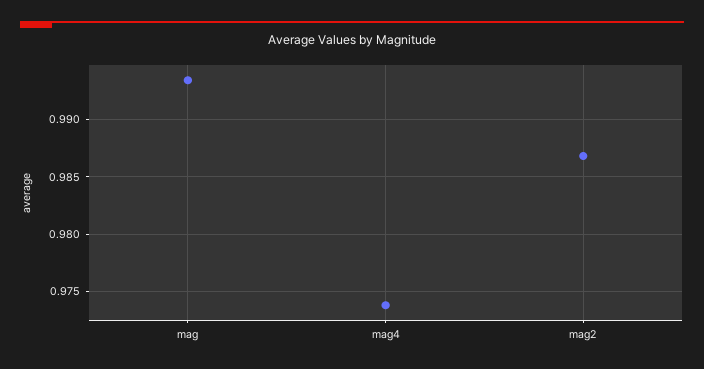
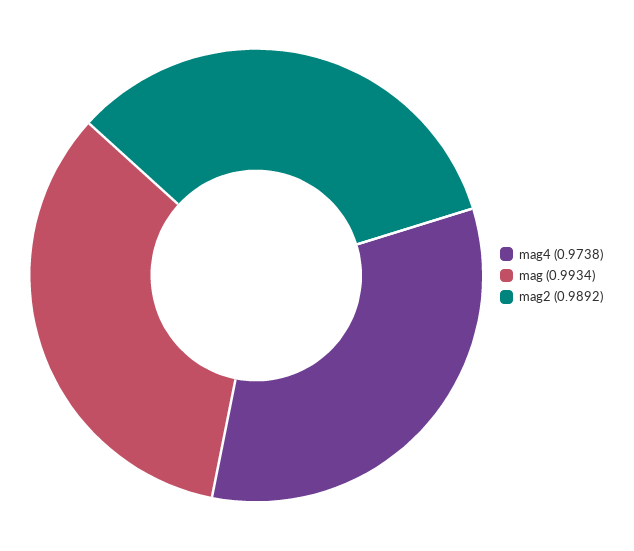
mag2: 0.987 -> 0.9892

